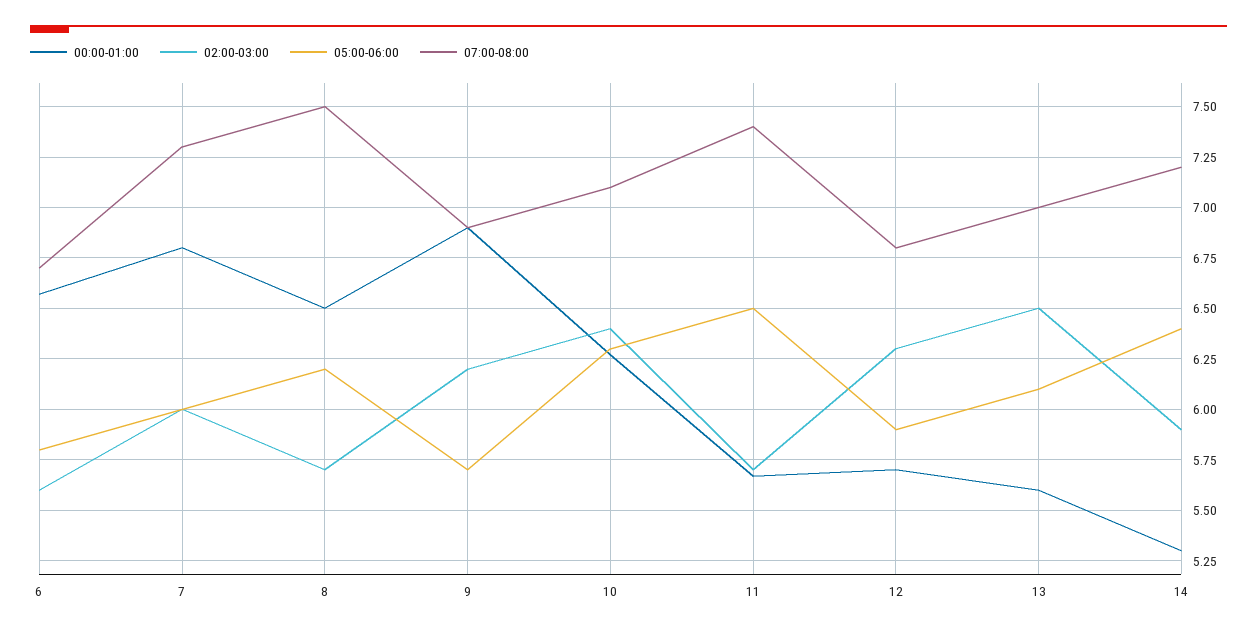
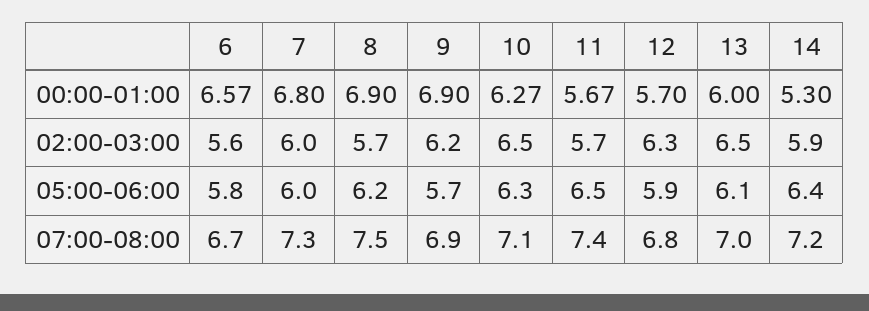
00:00-01:00, 8: 6.5 -> 6.9
02:00-03:00, 10: 6.4 -> 6.5
00:00-01:00, 13: 5.6 -> 6

